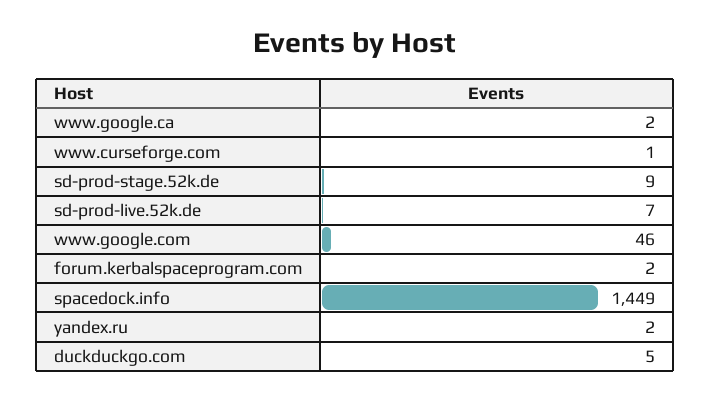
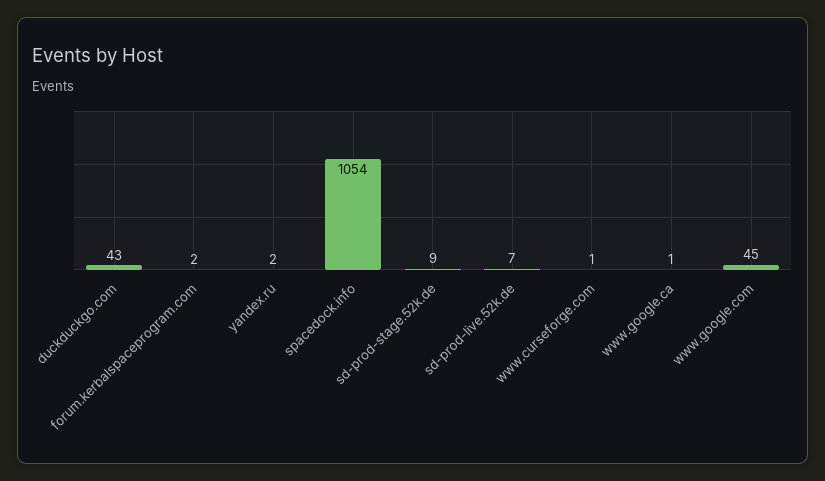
www.google.ca: 2 -> 1
www.google.com: 46 -> 45
spacedock.info: 1449 -> 1054
duckduckgo.com: 5 -> 43

